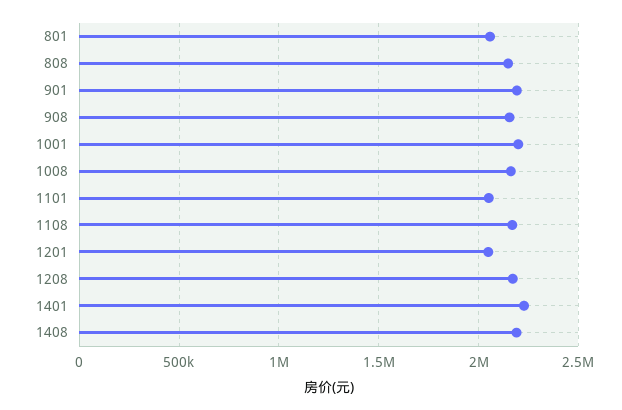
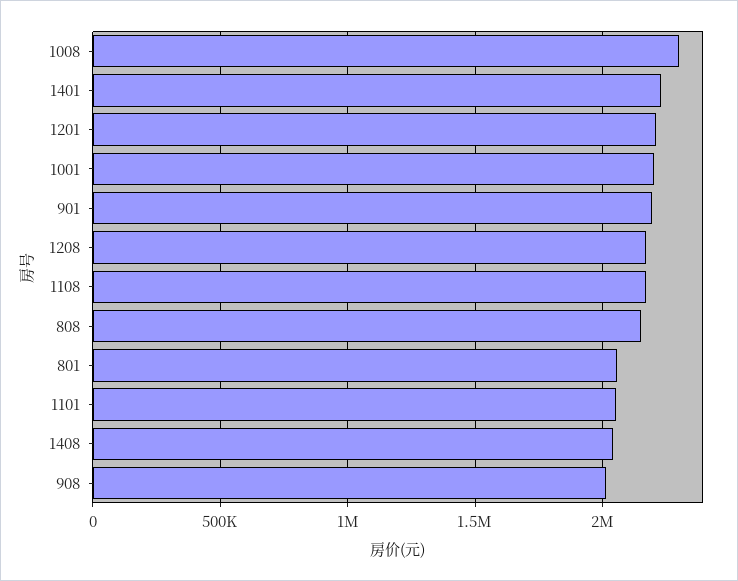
908: 2150000 -> 2000000
1008: 2150000 -> 2300000
1201: 2050000 -> 2200000
1408: 2200000 -> 2050000

